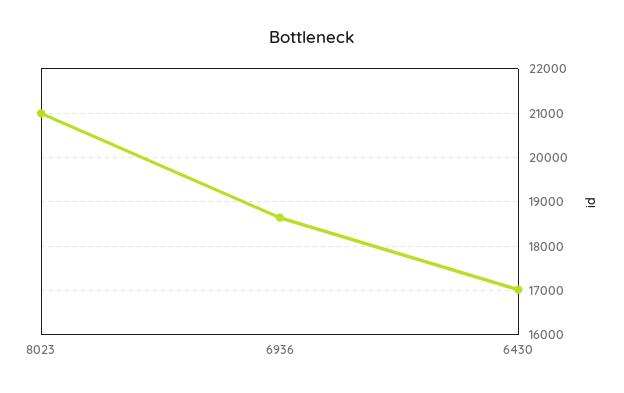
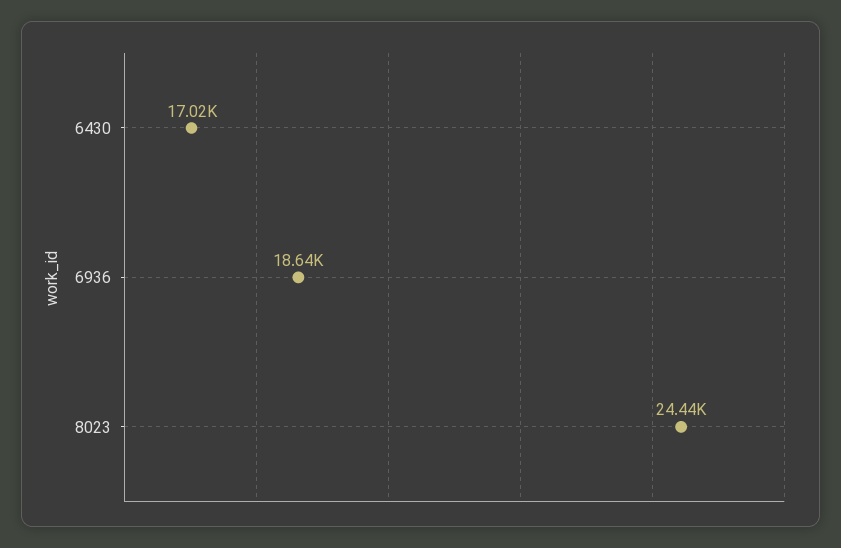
8023: 21000 -> 24440

